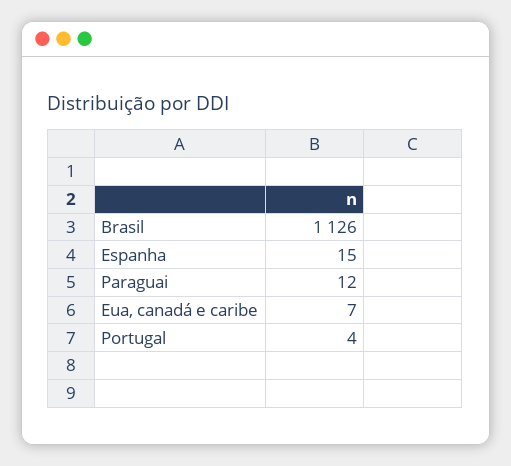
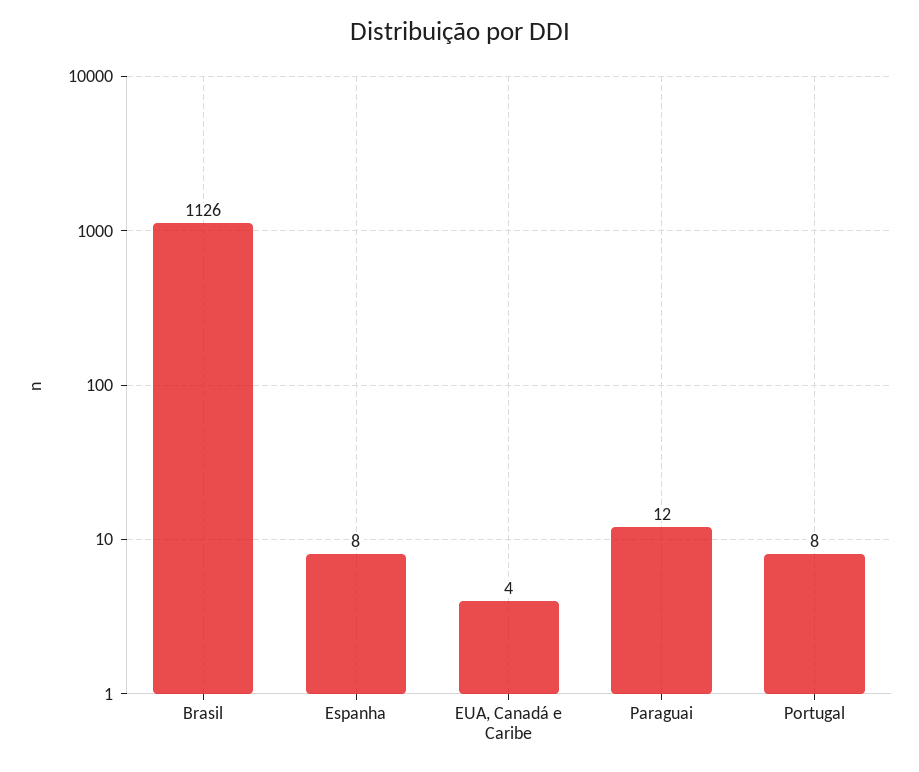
Espanha: 15 -> 8
Eua, canadá e caribe: 7 -> 4
Portugal: 4 -> 8

